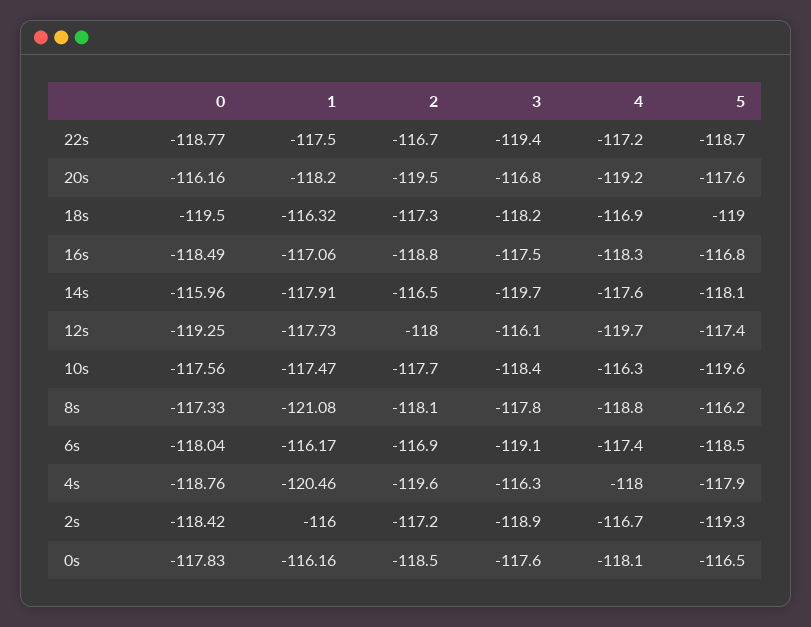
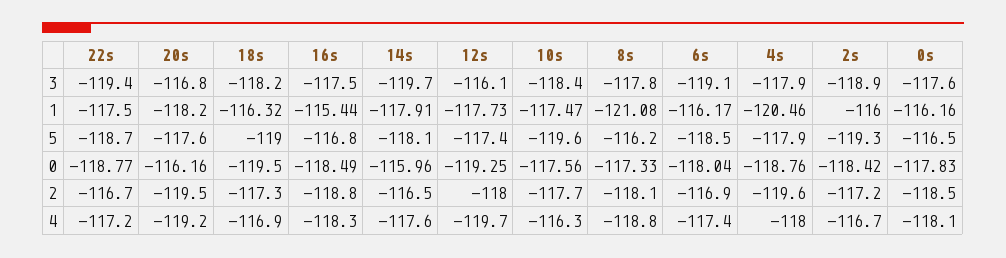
1, 16s: -117.06 -> -115.44
3, 4s: -116.3 -> -117.9

